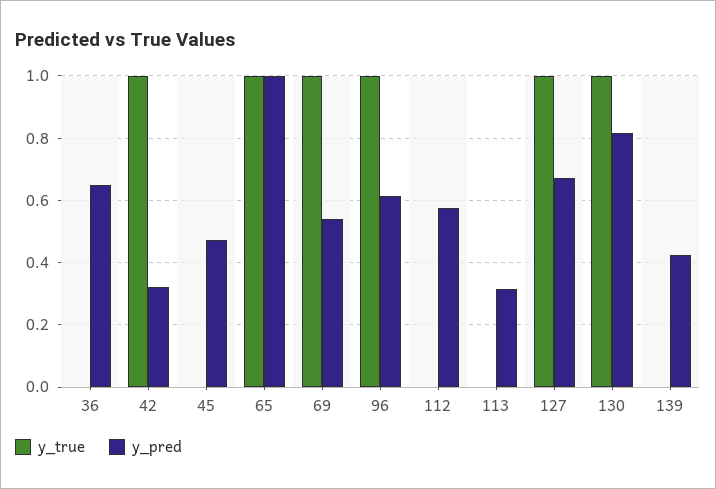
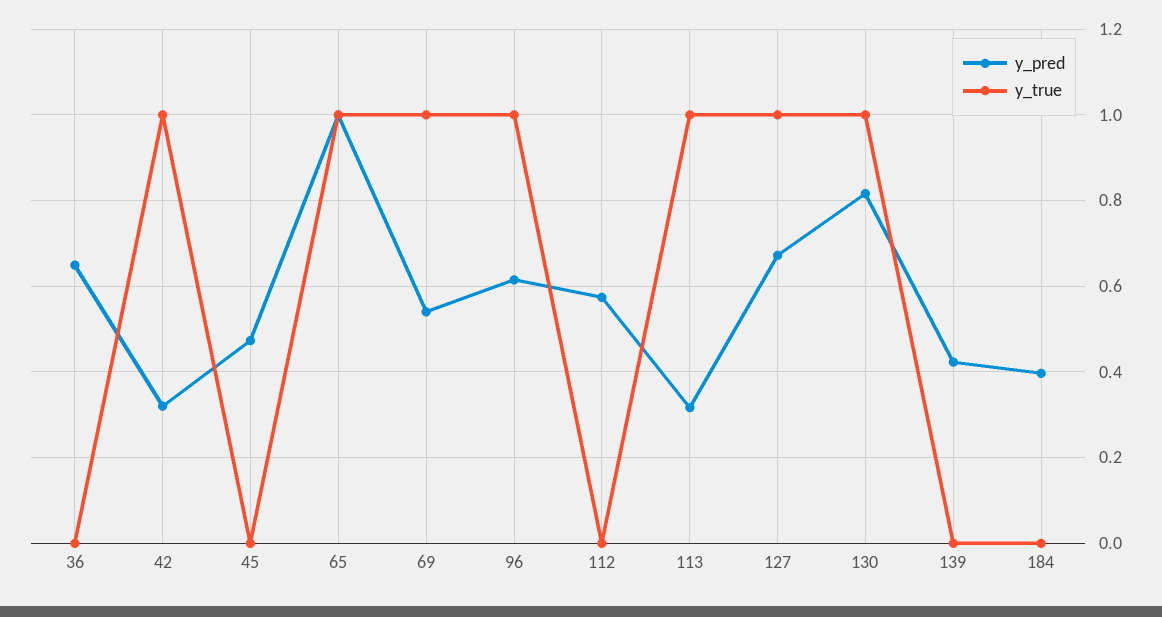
y_true, 113: 0 -> 1
y_pred, 184: none -> 0.4
y_true, 184: none -> 0

